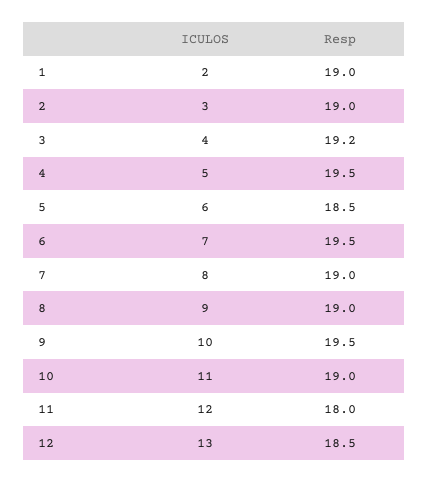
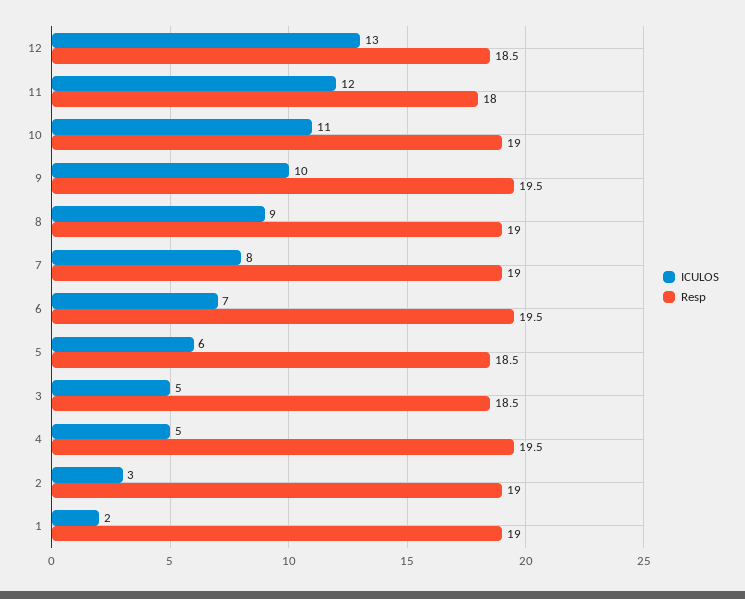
ICULOS, 3: 4 -> 5
Resp, 3: 19.2 -> 18.5

